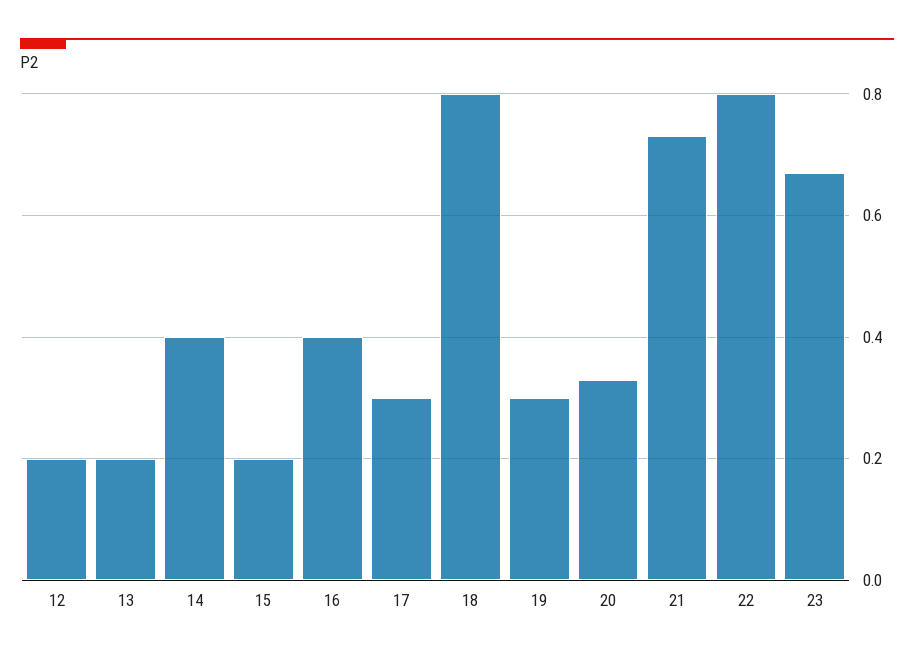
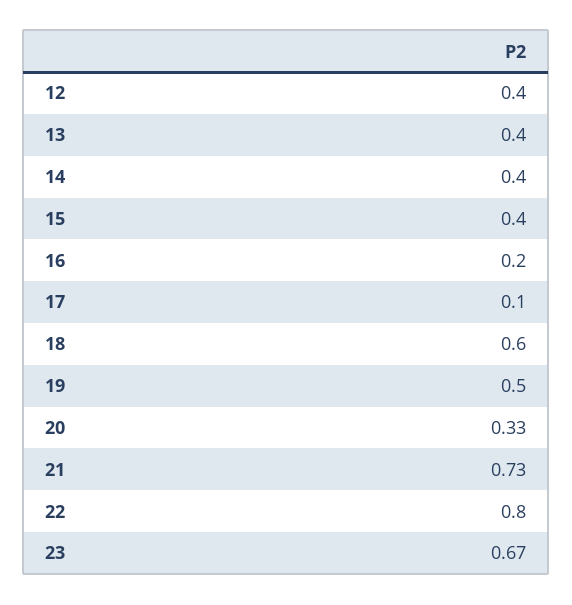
12: 0.2 -> 0.4
13: 0.2 -> 0.4
15: 0.2 -> 0.4
16: 0.4 -> 0.2
17: 0.3 -> 0.1
18: 0.8 -> 0.6
19: 0.3 -> 0.5

